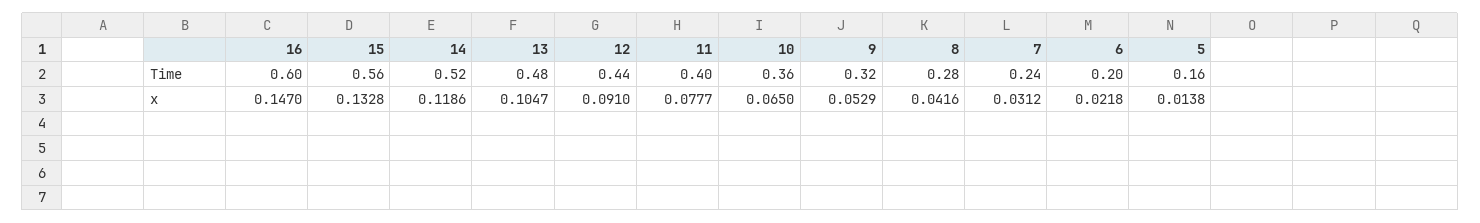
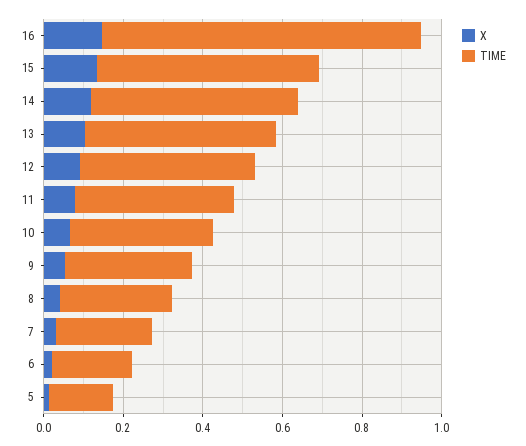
Time, 16: 0.6 -> 0.8

